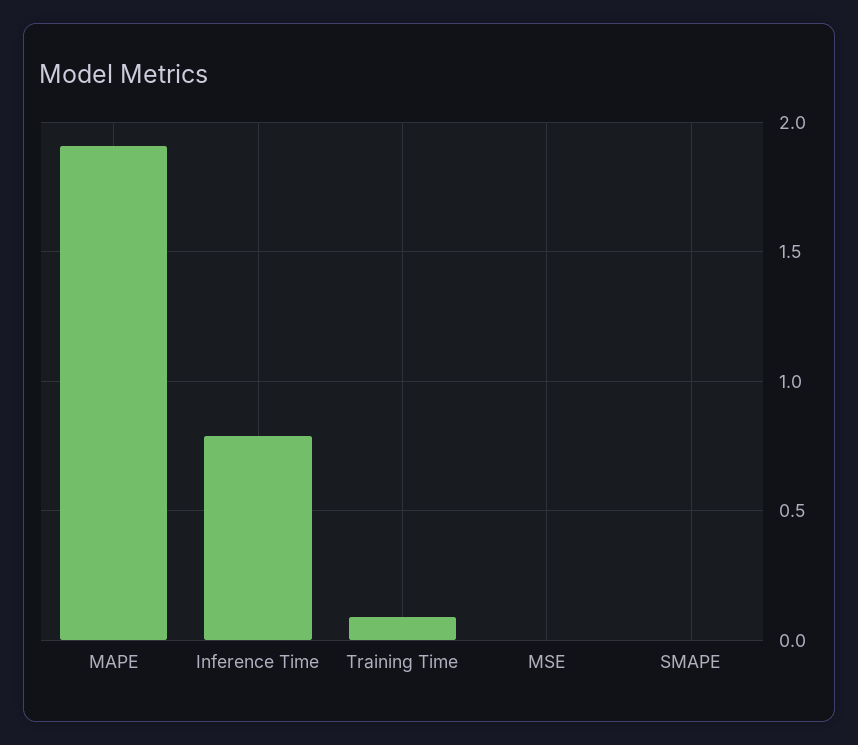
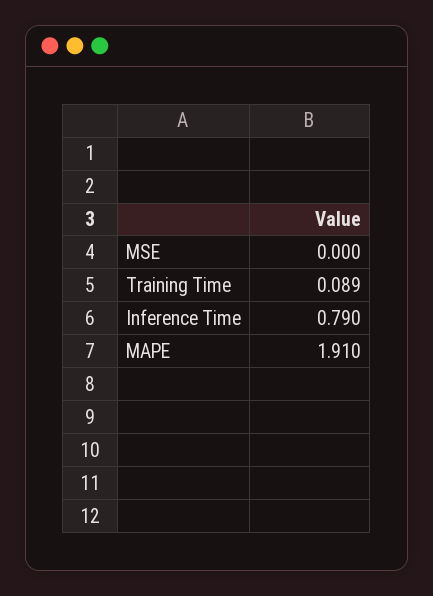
SMAPE: 0 -> none

